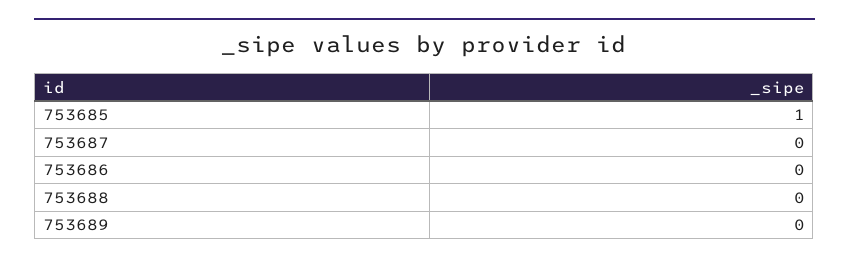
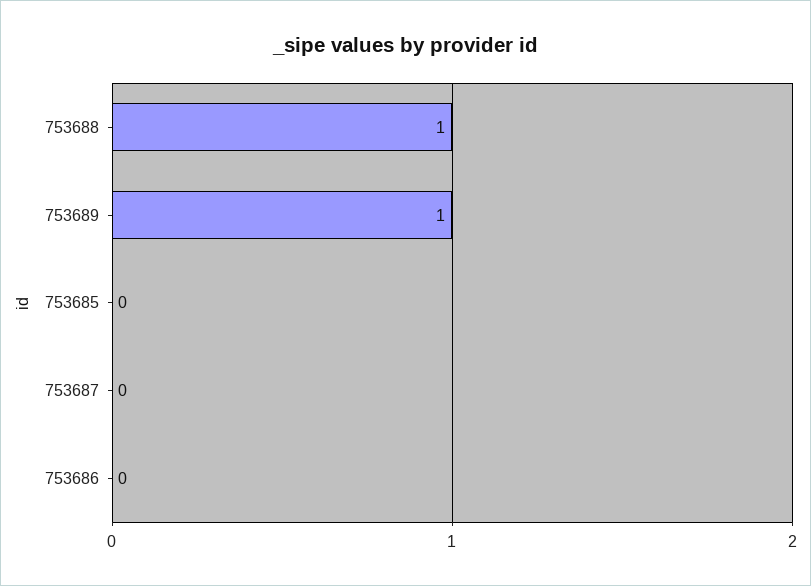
753685: 1 -> 0
753688: 0 -> 1
753689: 0 -> 1

